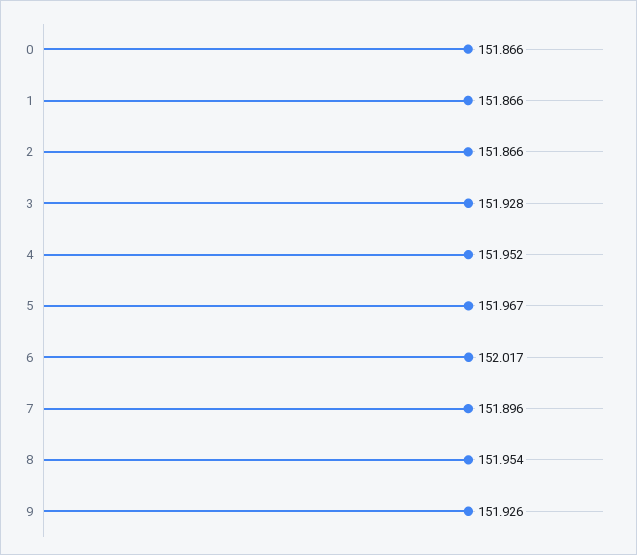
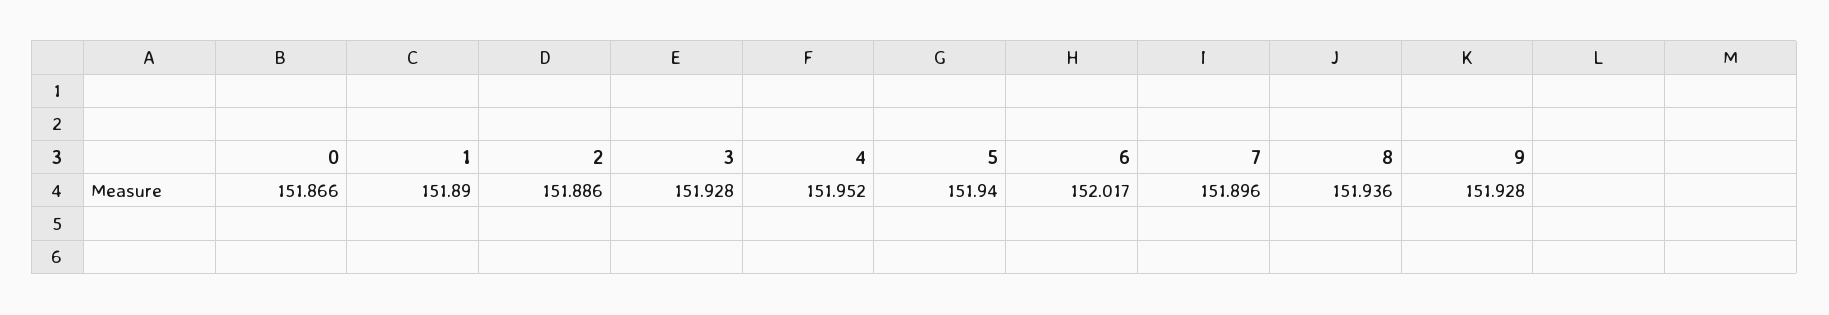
1: 151.866 -> 151.89
2: 151.866 -> 151.886
5: 151.967 -> 151.94
8: 151.954 -> 151.936
9: 151.926 -> 151.928

